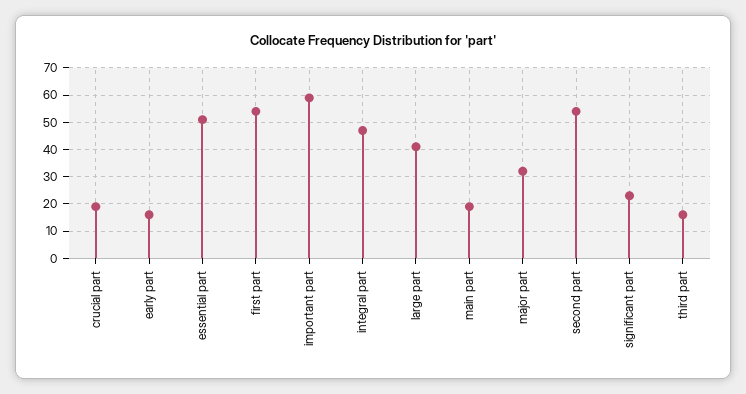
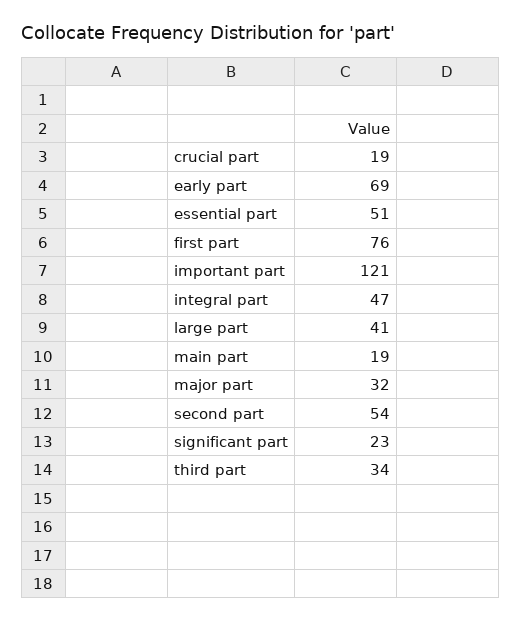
early part: 15 -> 69
first part: 55 -> 76
important part: 60 -> 121
third part: 15 -> 34

